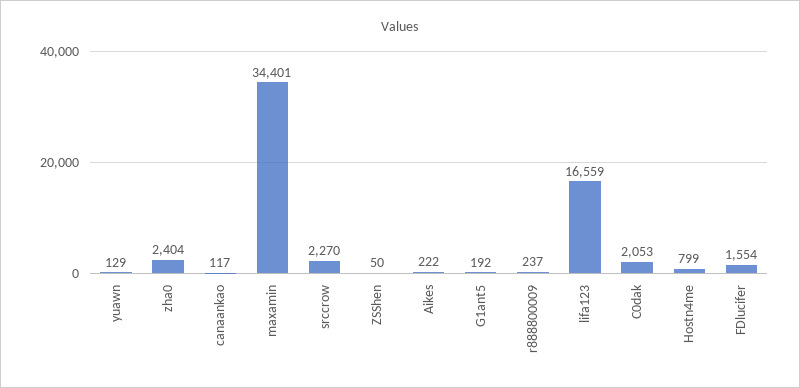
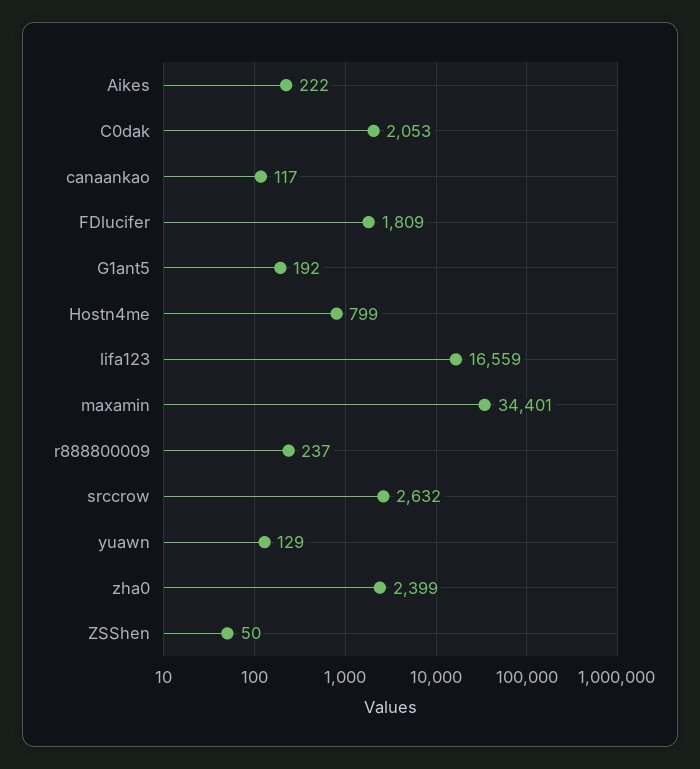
zha0: 2404 -> 2399
srccrow: 2270 -> 2632
FDlucifer: 1554 -> 1809

